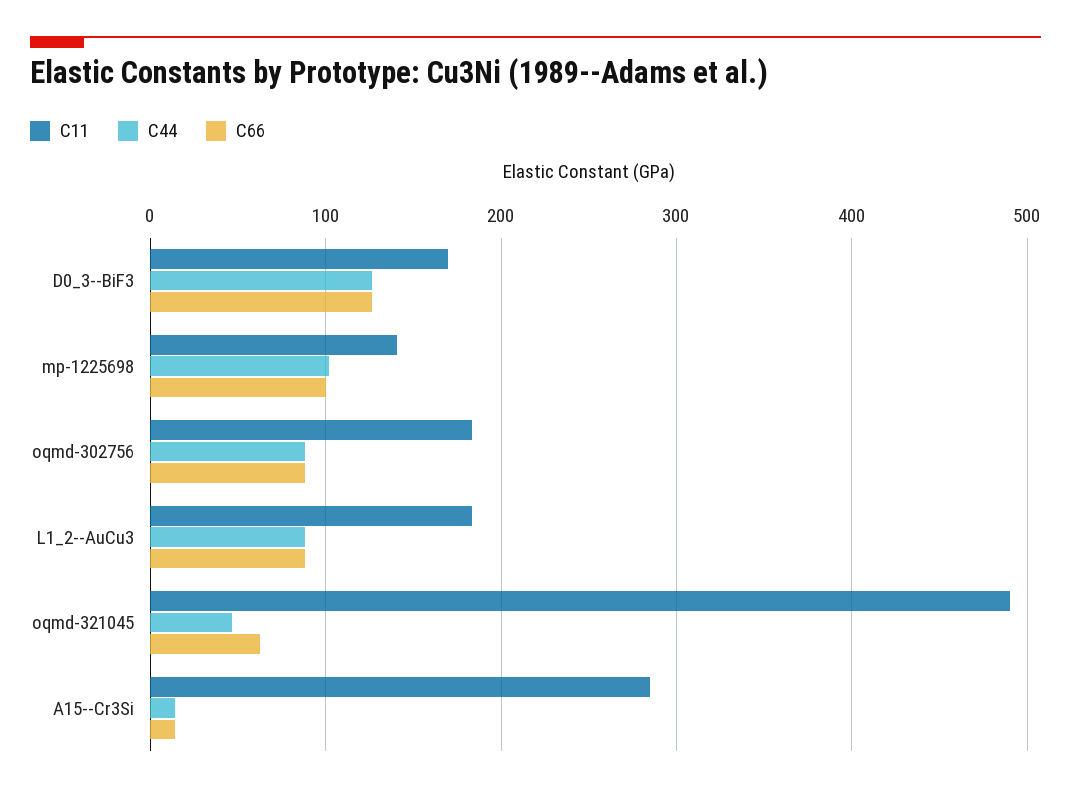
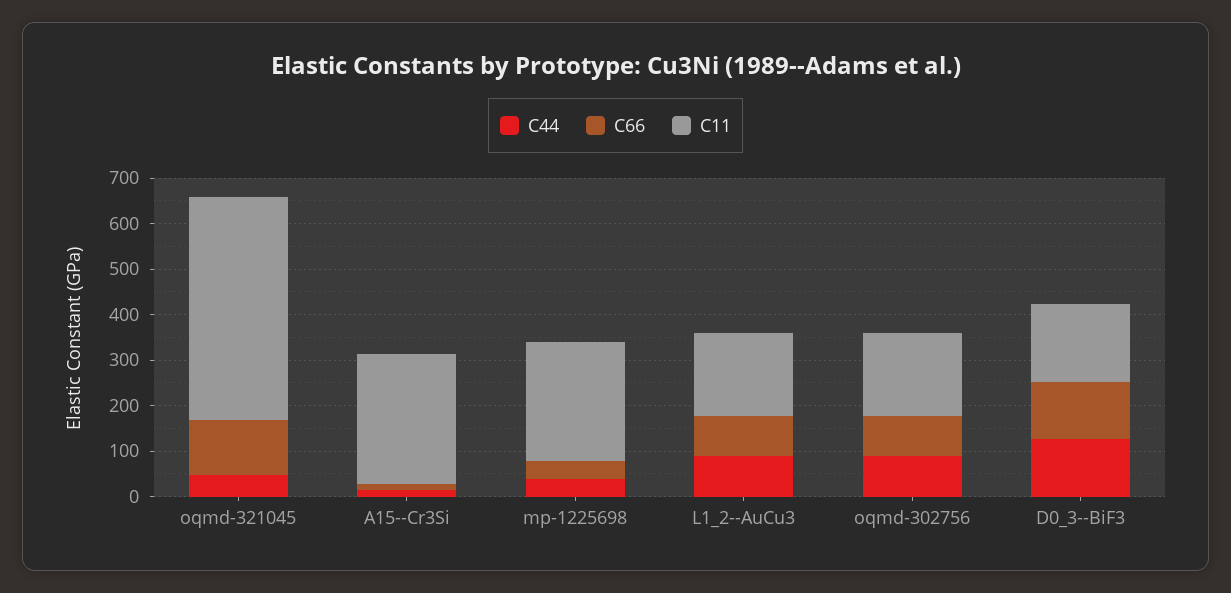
C11, mp-1225698: 140 -> 260
C44, mp-1225698: 100 -> 40
C66, mp-1225698: 100 -> 40
C66, oqmd-321045: 60 -> 120

